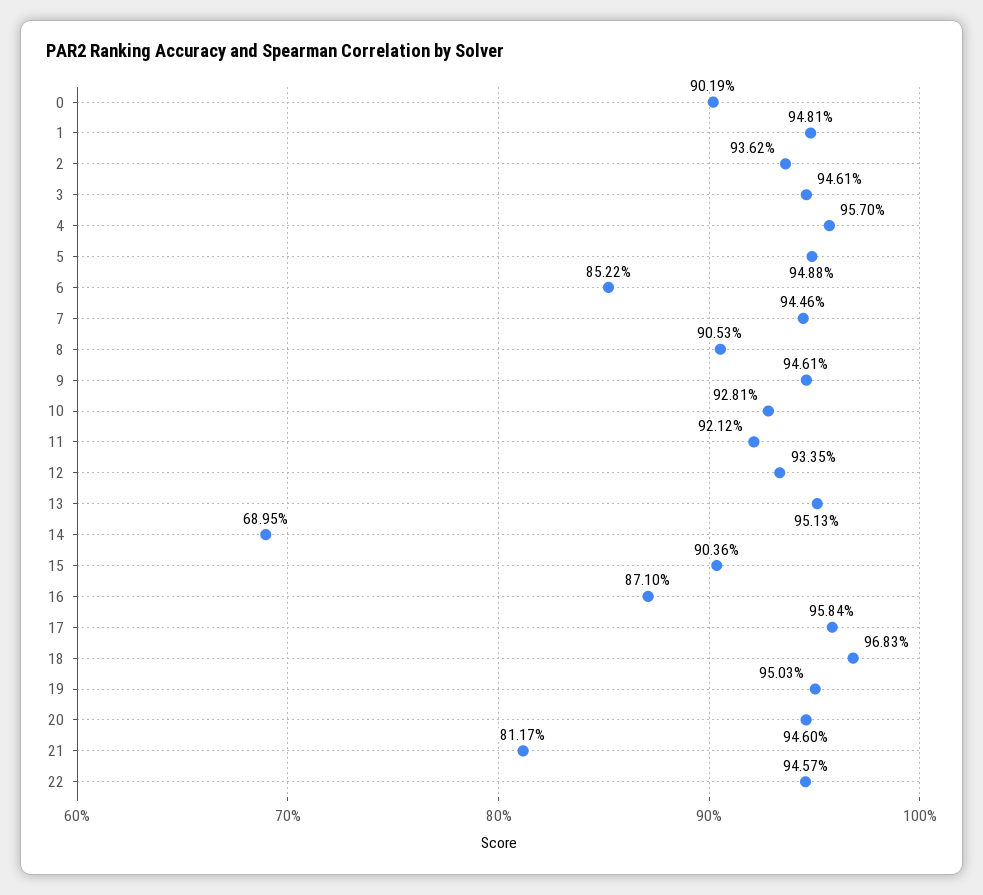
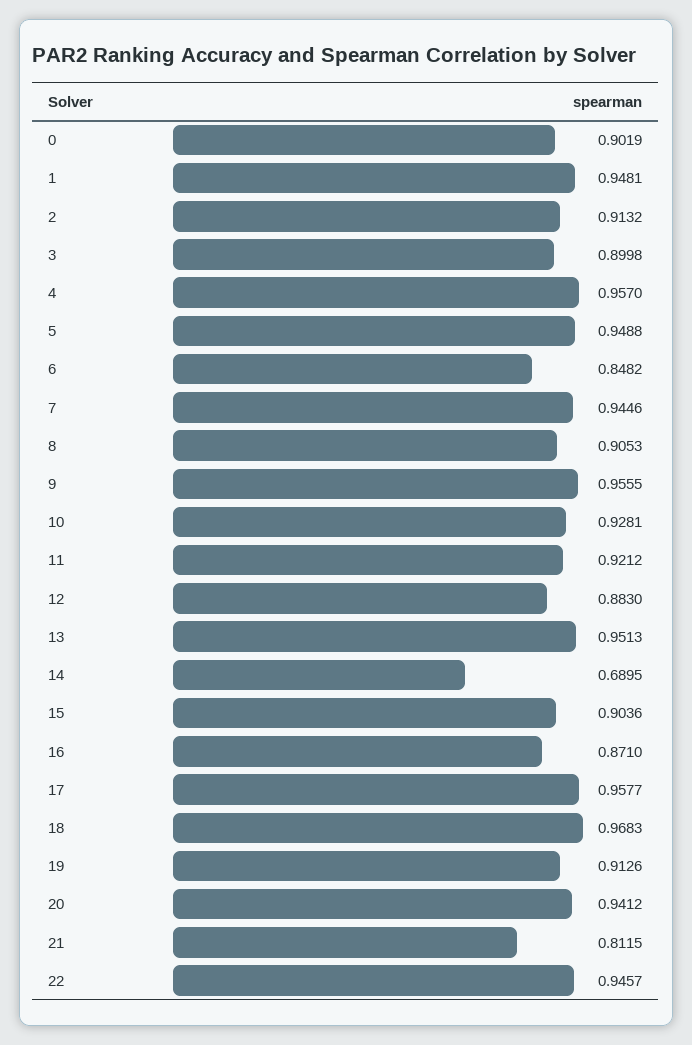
2: 0.9362 -> 0.9132
3: 0.9461 -> 0.8998
6: 0.8522 -> 0.8482
9: 0.9461 -> 0.9555
12: 0.9335 -> 0.883
17: 0.9584 -> 0.9577
19: 0.9503 -> 0.9126
20: 0.946 -> 0.9412
21: 0.8117 -> 0.8115

